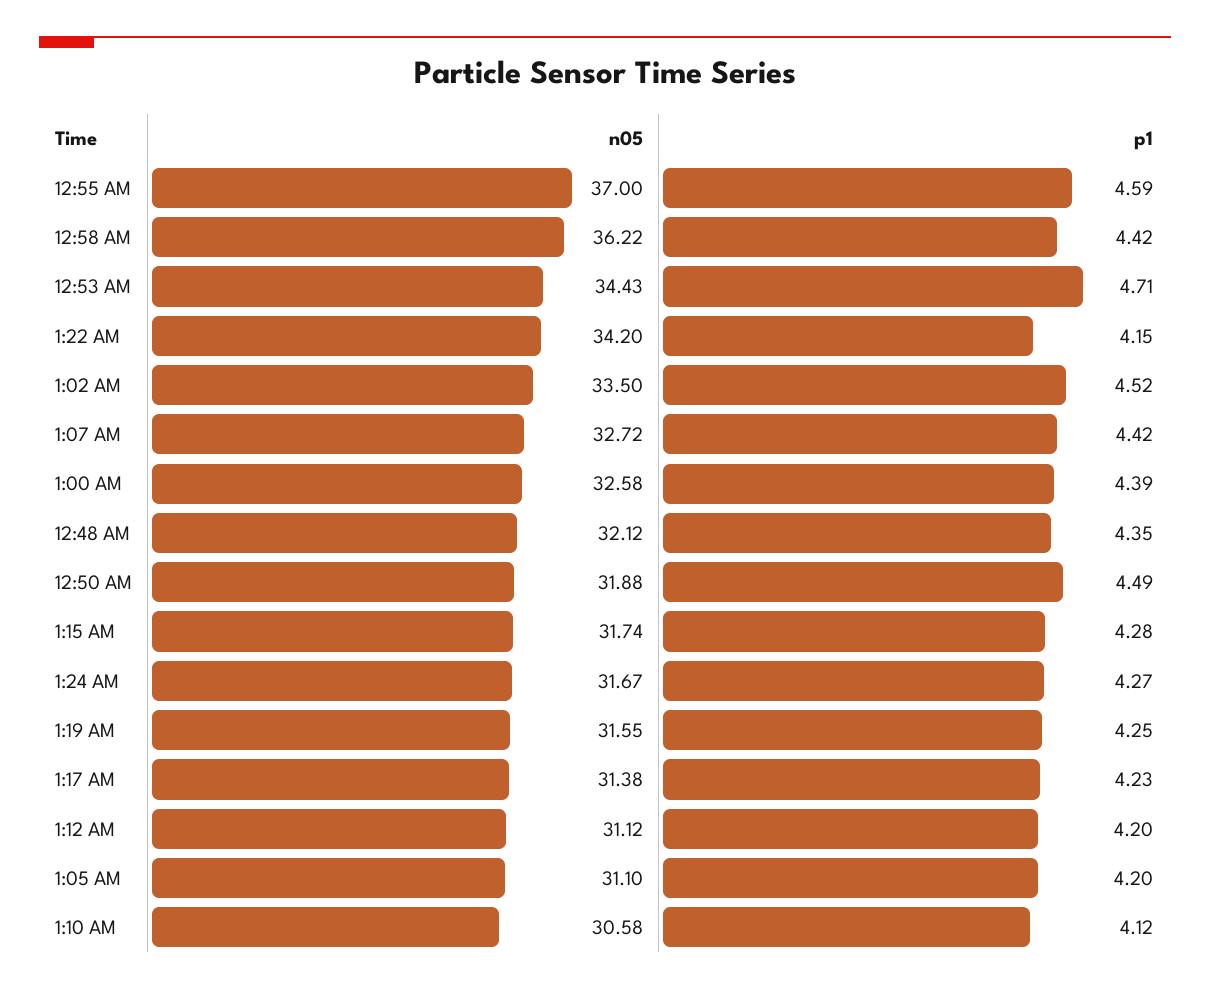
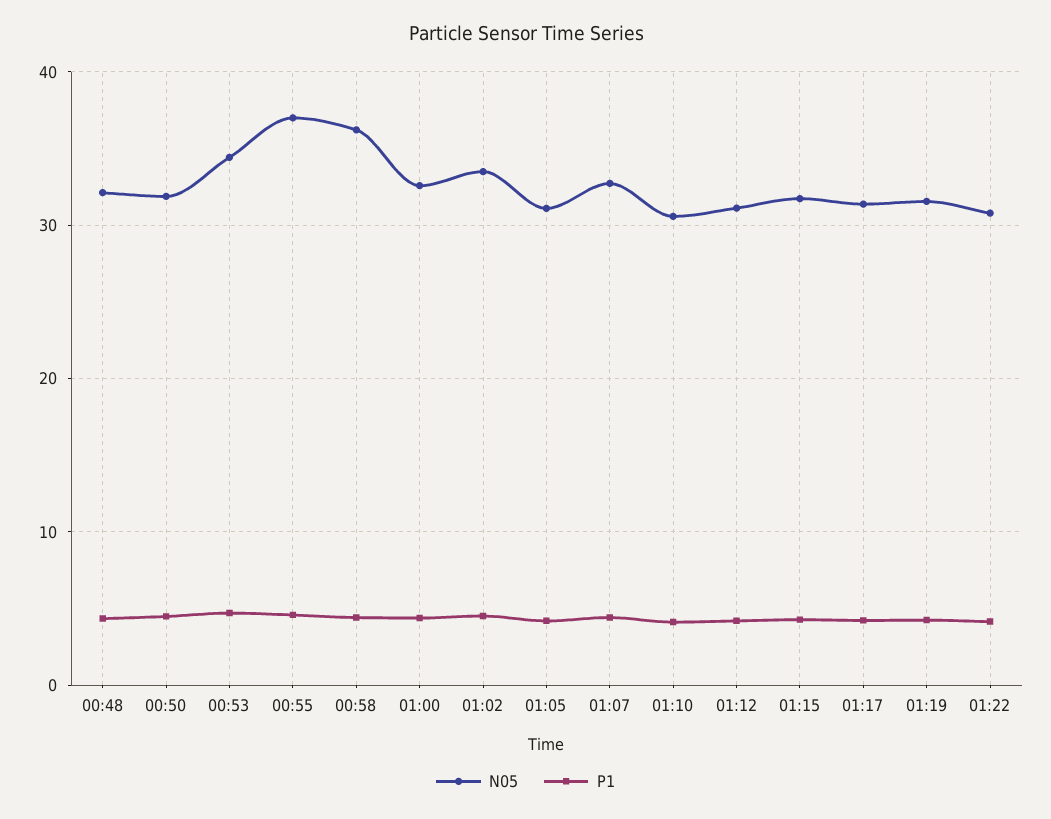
n05, 1:22 AM: 34.2 -> 31
n05, 1:24 AM: 31.67 -> none
p1, 1:24 AM: 4.27 -> none

